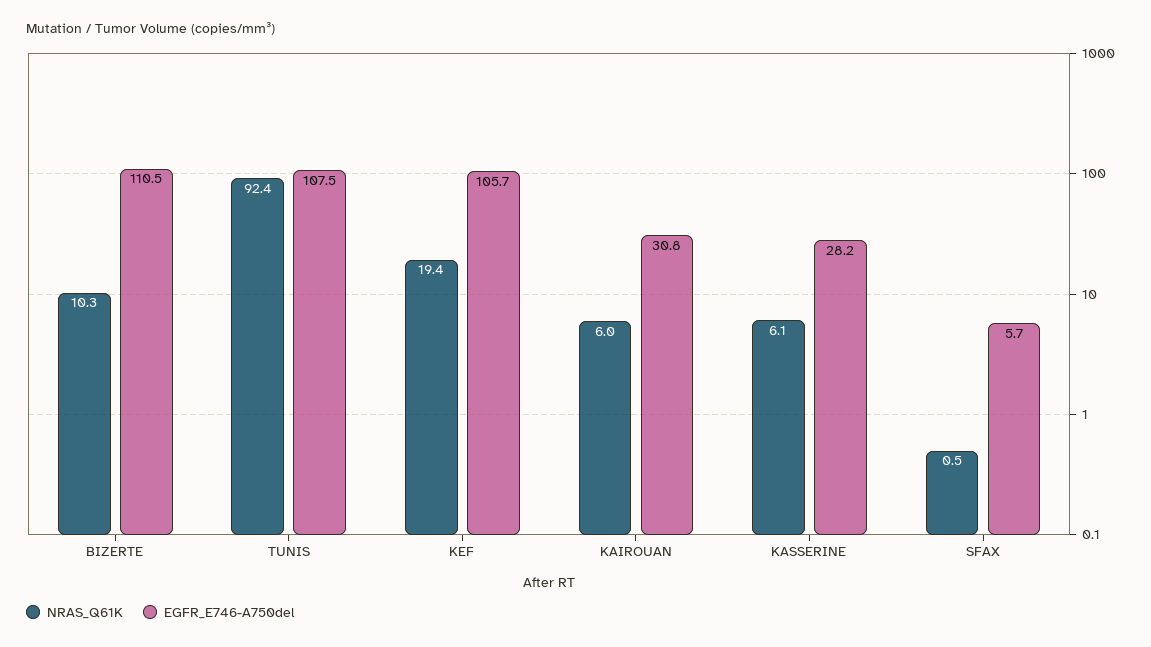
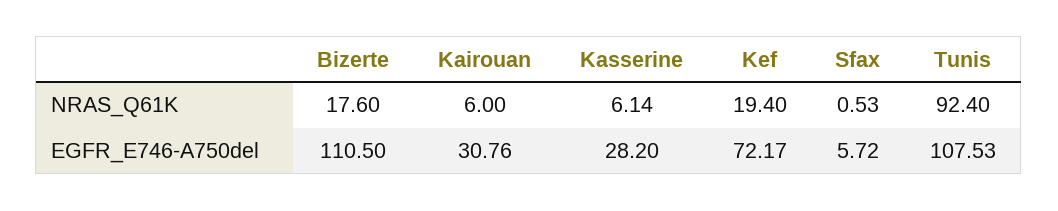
NRAS_Q61K, BIZERTE: 10.3 -> 17.6
EGFR_E746-A750del, KEF: 105.7 -> 72.17

